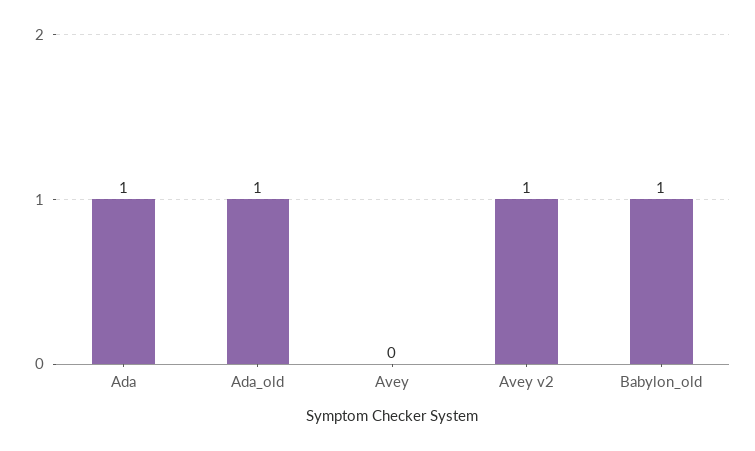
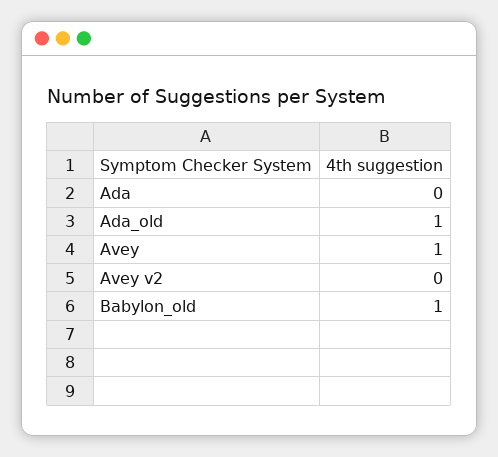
Ada: 1 -> 0
Avey: 0 -> 1
Avey v2: 1 -> 0

